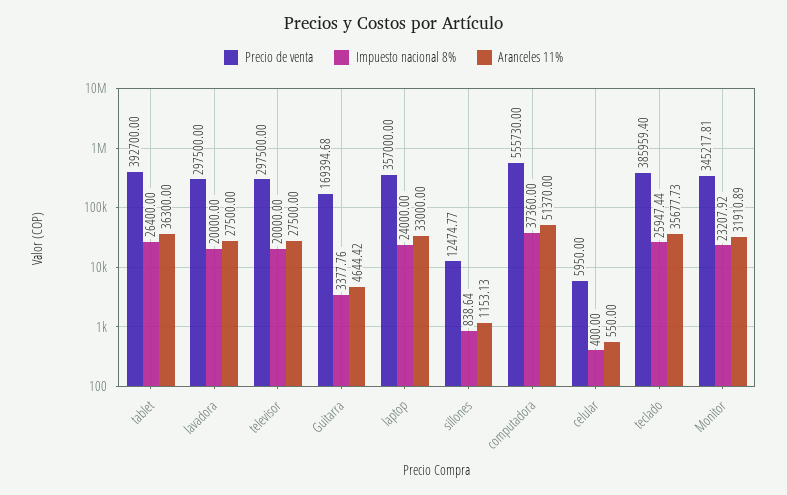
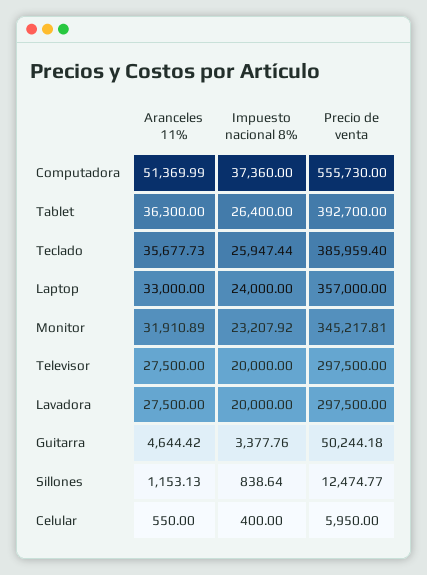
Precio de venta, Guitarra: 169394.68 -> 50244.18
Aranceles 11%, computadora: 51370 -> 51369.99

